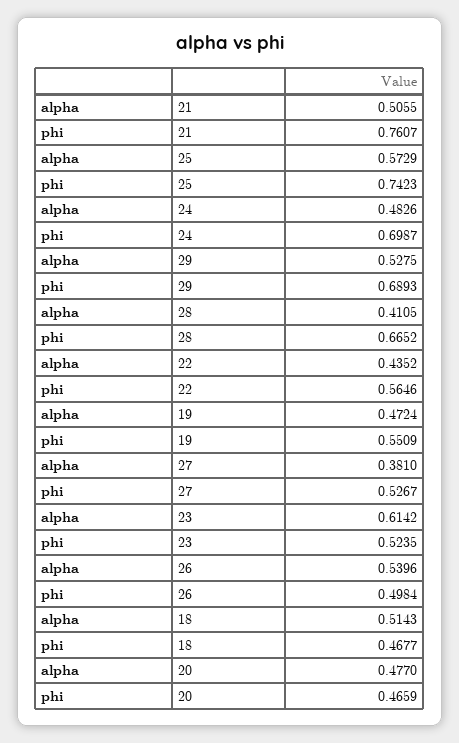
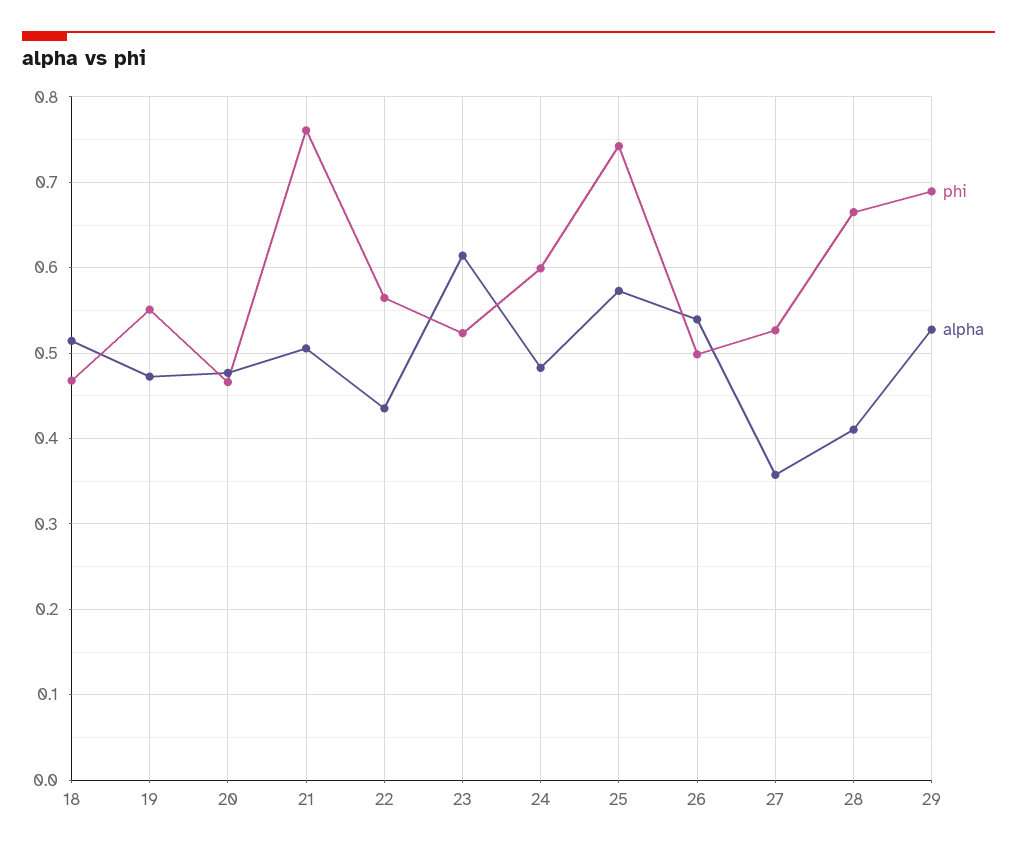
phi, 24: 0.6987 -> 0.6
alpha, 27: 0.381 -> 0.36

